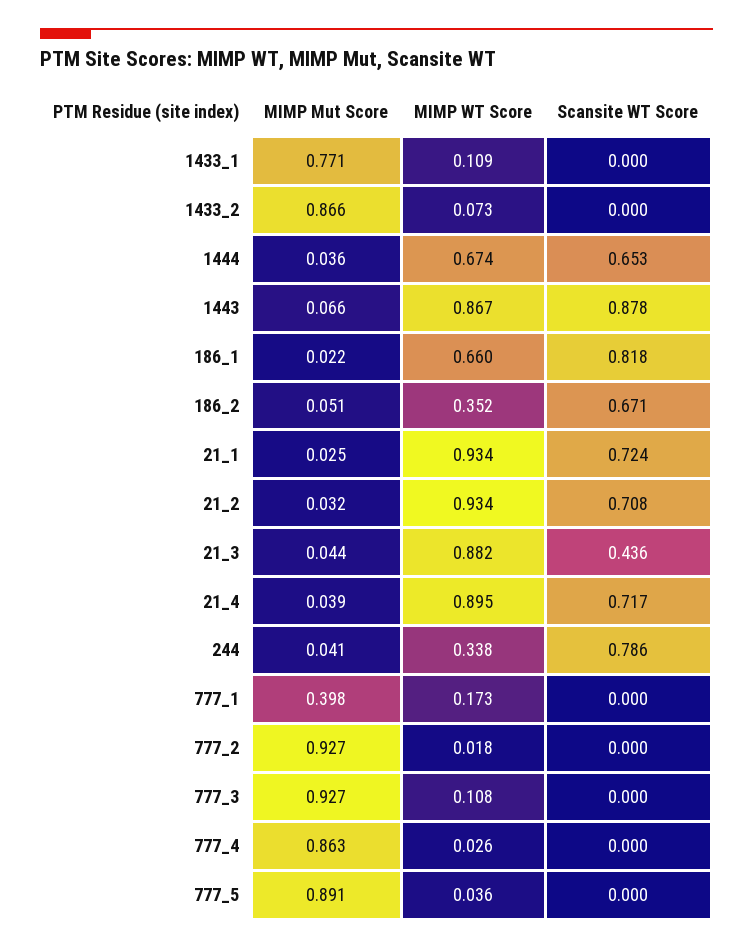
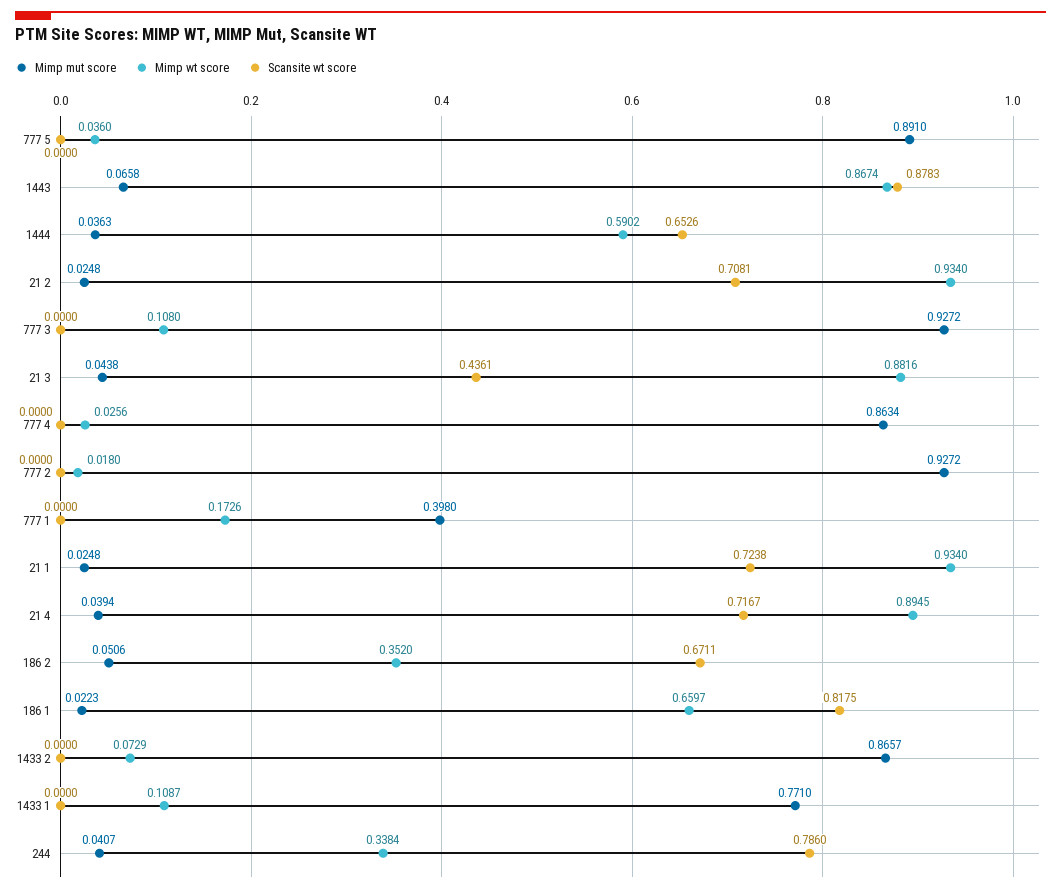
MIMP WT Score, 1444: 0.674 -> 0.5902
MIMP Mut Score, 21_2: 0.032 -> 0.0248

